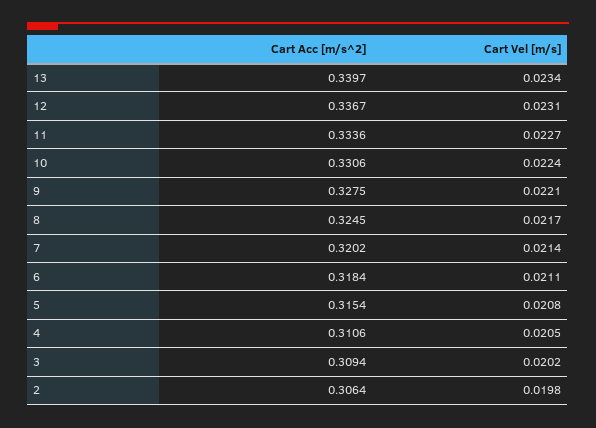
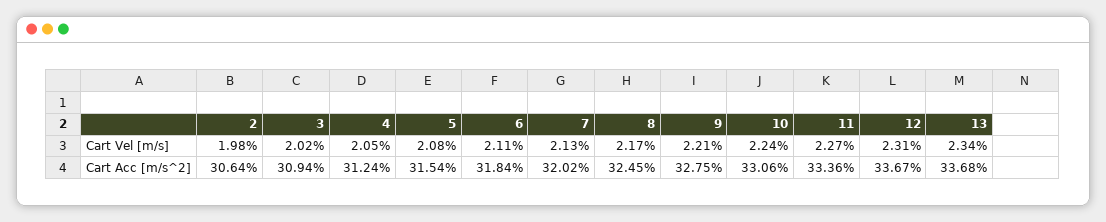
Cart Acc [m/s^2], 13: 0.3397 -> 0.3368
Cart Vel [m/s], 7: 0.0214 -> 0.0213
Cart Acc [m/s^2], 4: 0.3106 -> 0.3124

